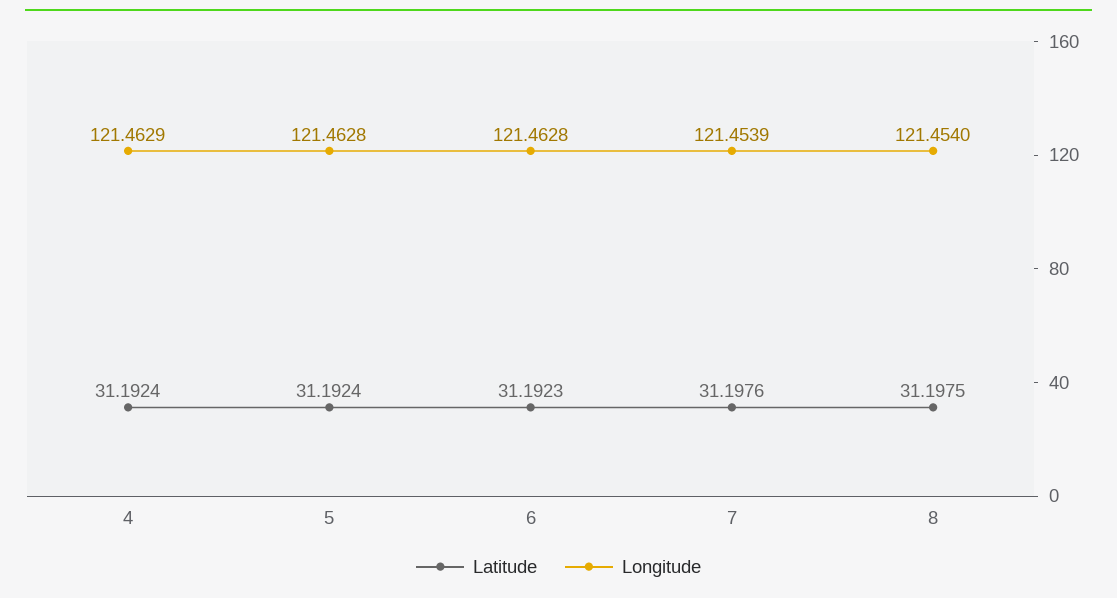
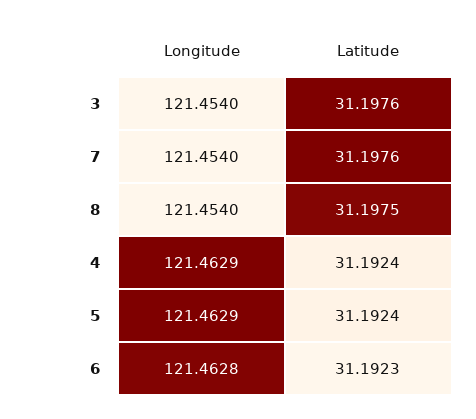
Longitude, 5: 121.4628 -> 121.4629
Longitude, 7: 121.4539 -> 121.454
Longitude, 3: none -> 121.454
Latitude, 3: none -> 31.1976

